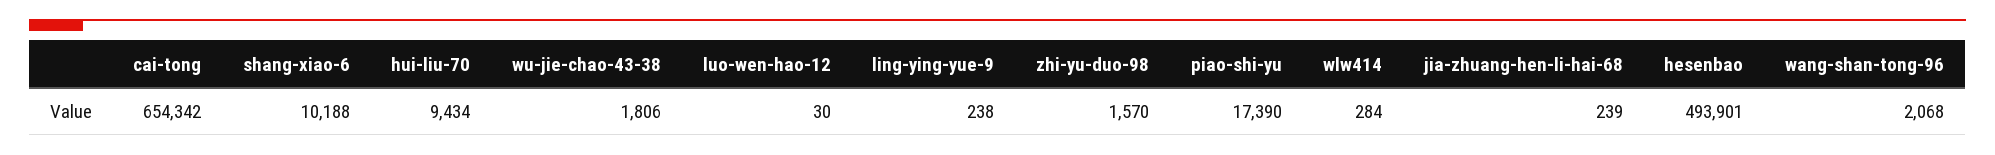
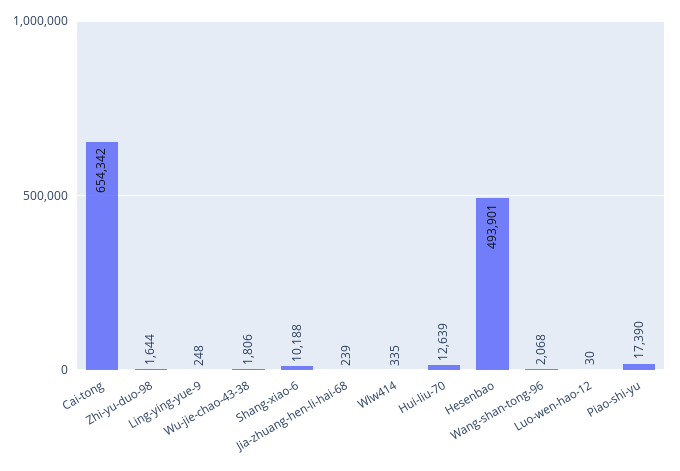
hui-liu-70: 9434 -> 12639
ling-ying-yue-9: 238 -> 248
zhi-yu-duo-98: 1570 -> 1644
wlw414: 284 -> 335

